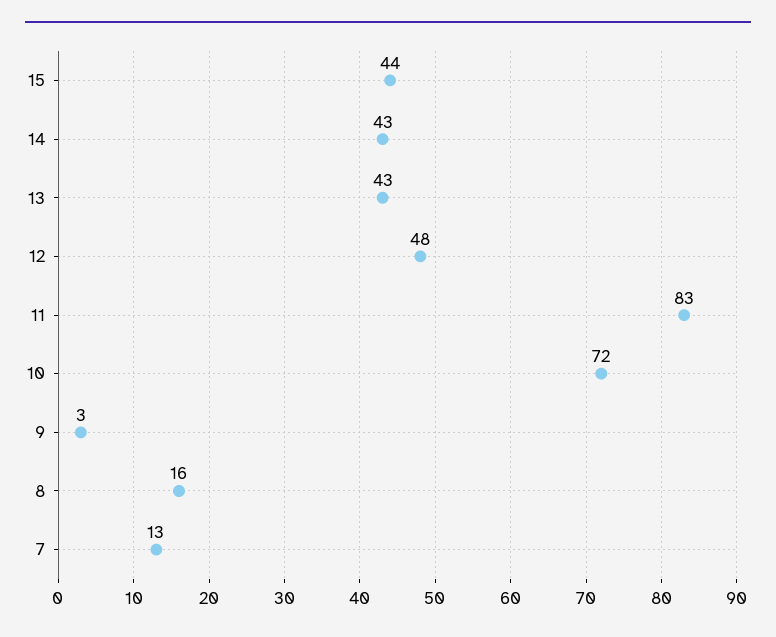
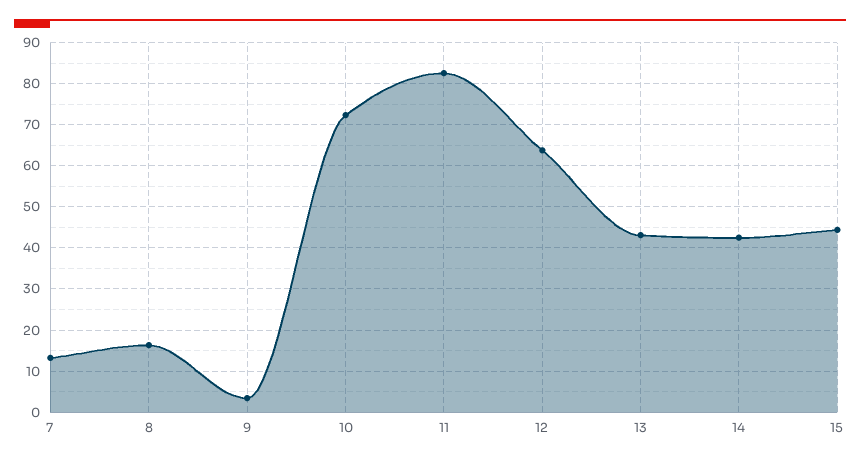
12: 48 -> 64

